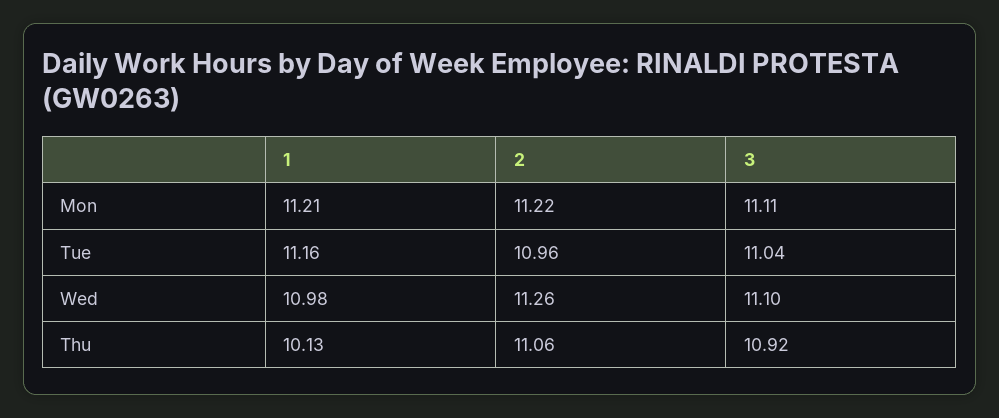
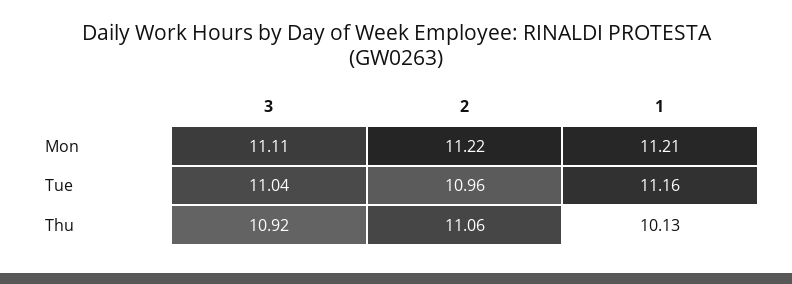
1, Wed: 10.98 -> none
2, Wed: 11.26 -> none
3, Wed: 11.1 -> none

